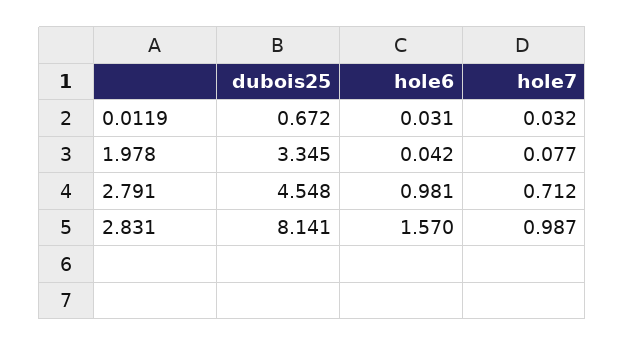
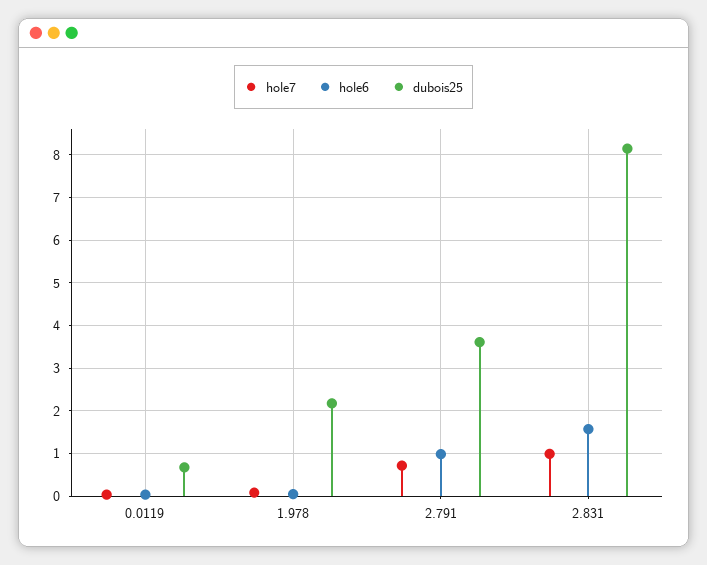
dubois25, 1.978: 3.345 -> 2.2
dubois25, 2.791: 4.548 -> 3.6

